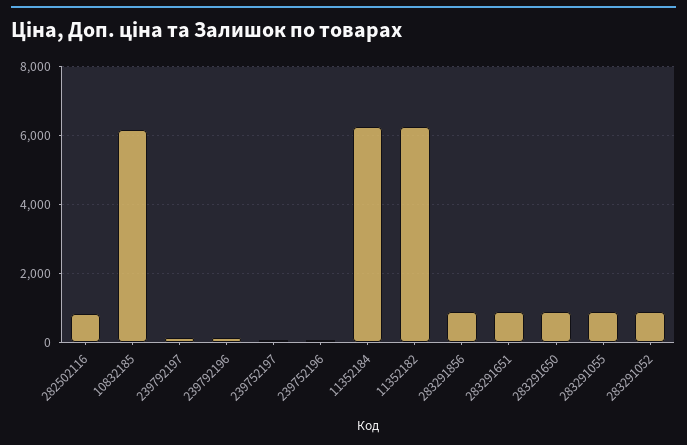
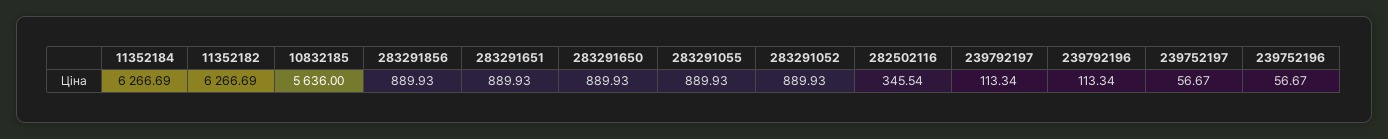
282502116: 800 -> 345.54
10832185: 6200 -> 5636

